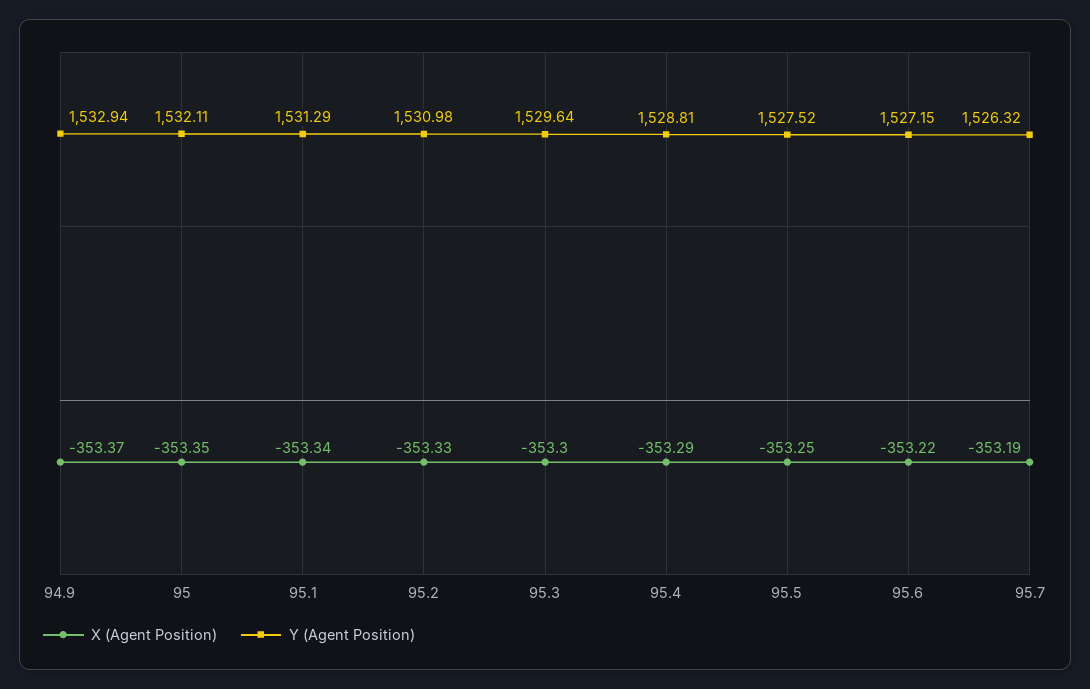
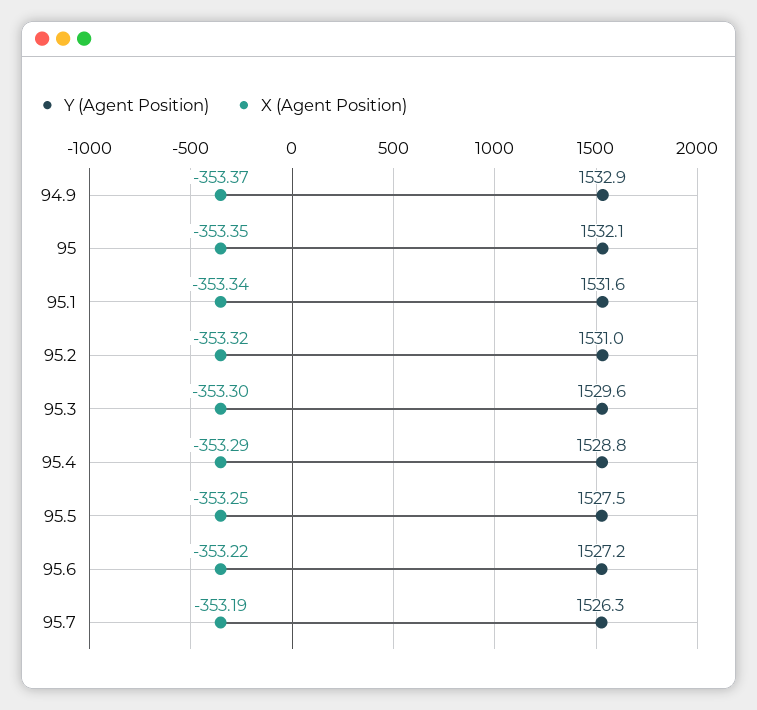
Y (Agent Position), 95.1: 1531.29 -> 1531.6
X (Agent Position), 95.2: -353.33 -> -353.32

